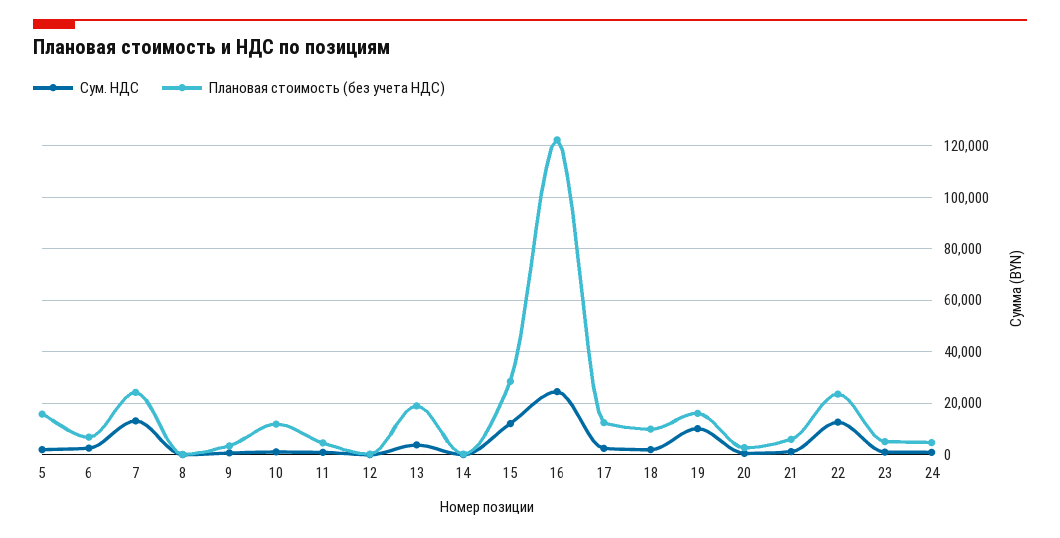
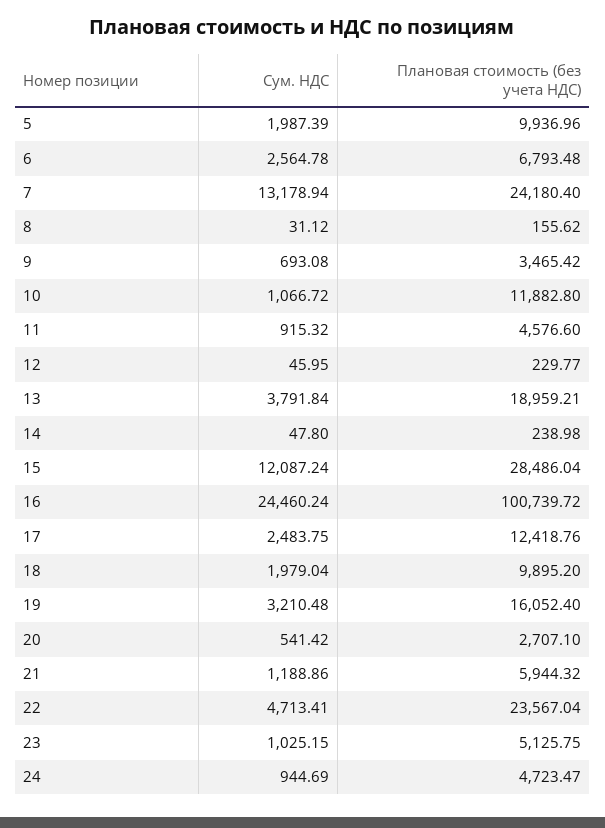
Плановая стоимость (без учета НДС), 5: 15000 -> 9936.96
Плановая стоимость (без учета НДС), 16: 122500 -> 100739.72
Сум. НДС, 19: 10000 -> 3210.48
Сум. НДС, 22: 12500 -> 4713.41

